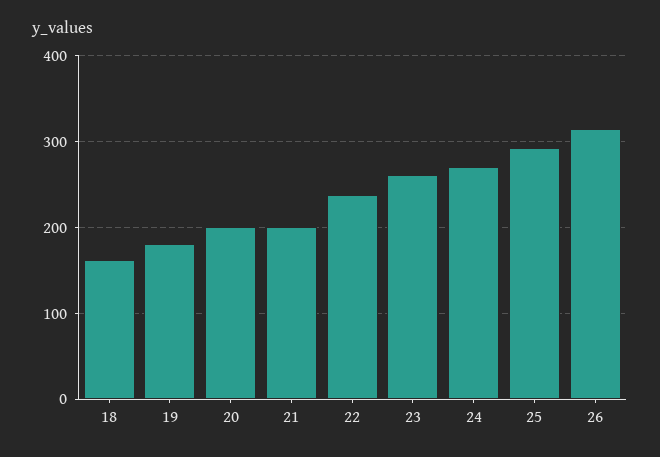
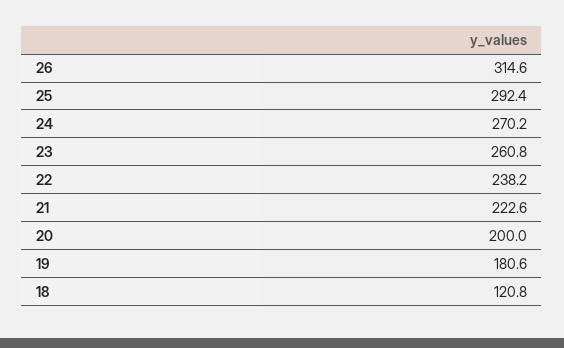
18: 160 -> 120.8
21: 200 -> 222.6

